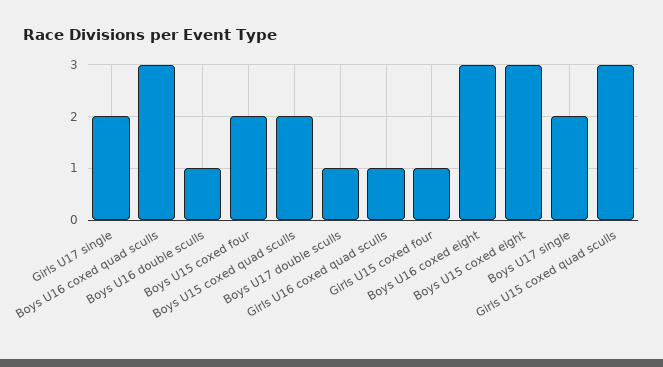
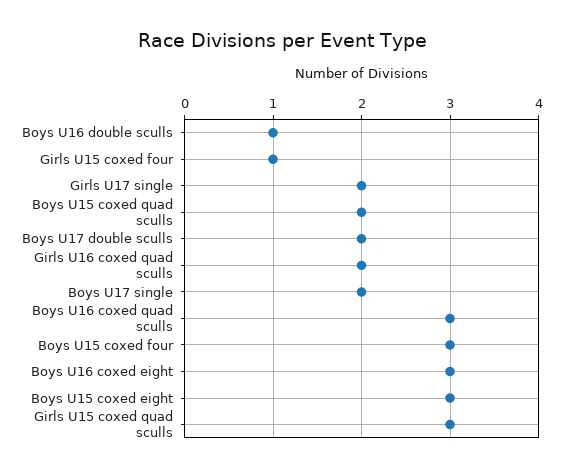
Boys U15 coxed four: 2 -> 3
Boys U17 double sculls: 1 -> 2
Girls U16 coxed quad sculls: 1 -> 2

